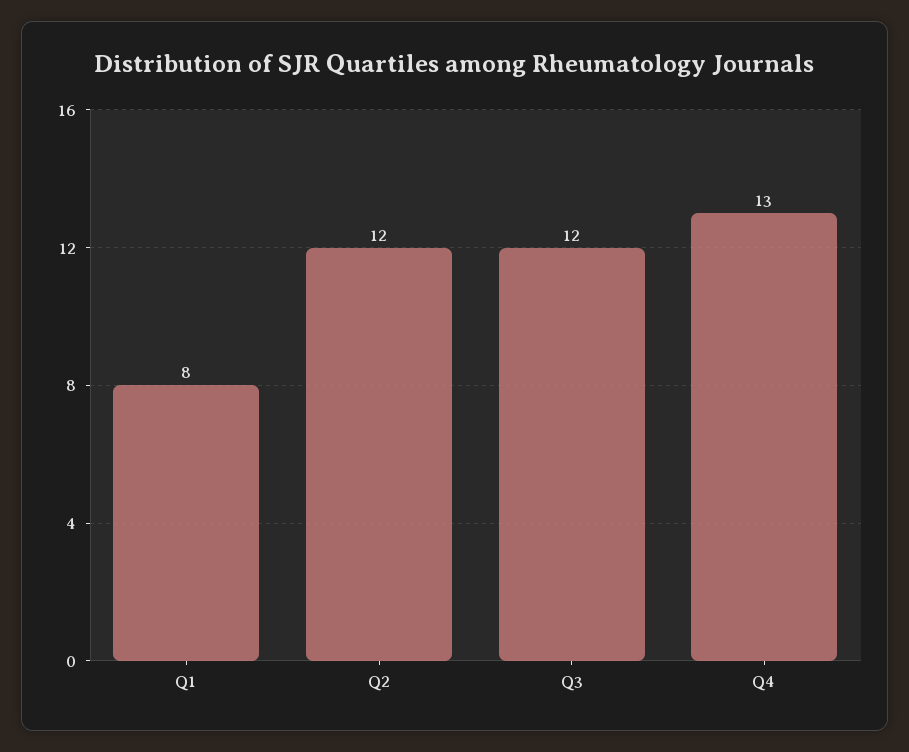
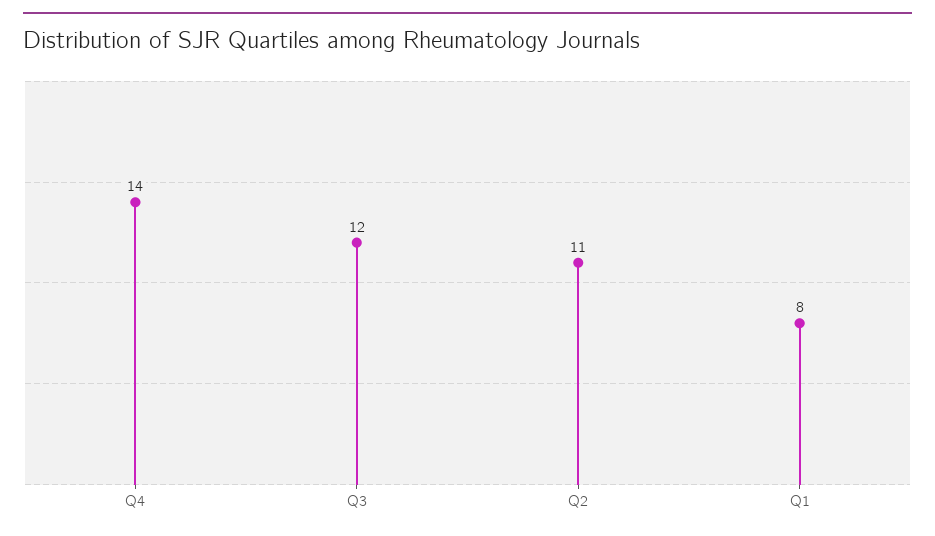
Q2: 12 -> 11
Q4: 13 -> 14

